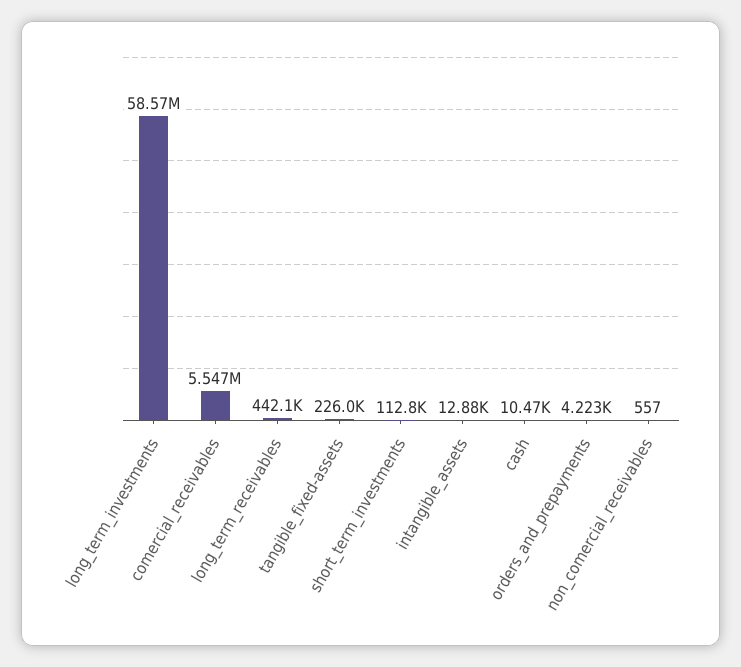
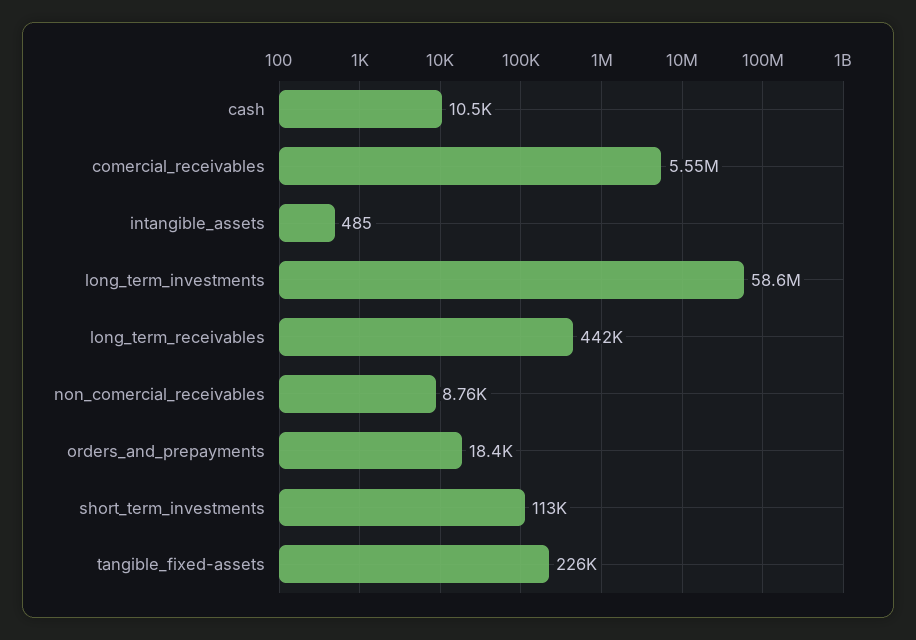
intangible_assets: 12880 -> 485
orders_and_prepayments: 4223 -> 18400
non_comercial_receivables: 557 -> 8760

